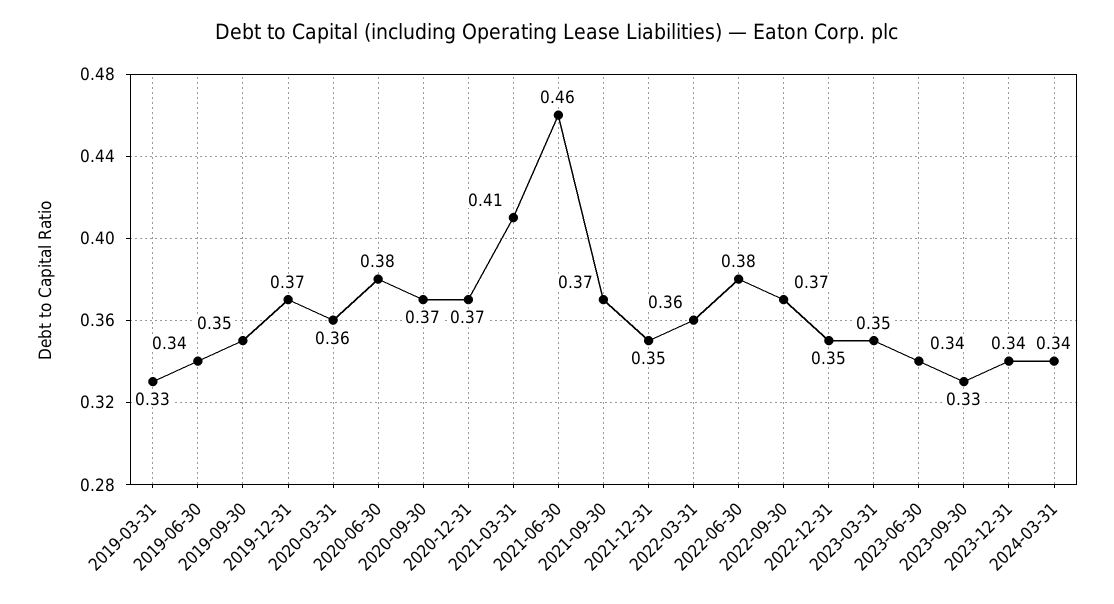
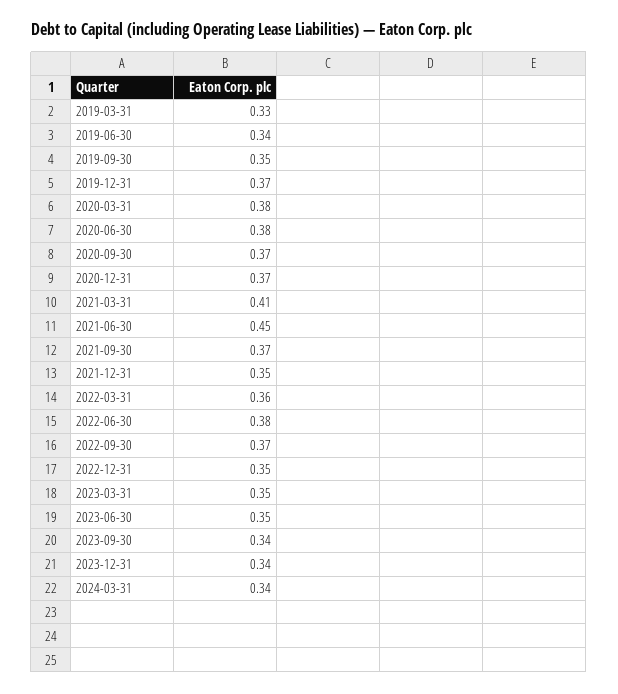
2020-03-31: 0.36 -> 0.38
2021-06-30: 0.46 -> 0.45
2023-06-30: 0.34 -> 0.35
2023-09-30: 0.33 -> 0.34

